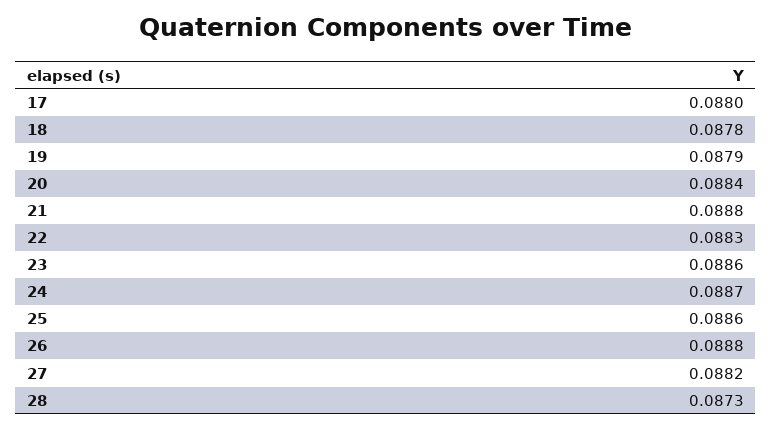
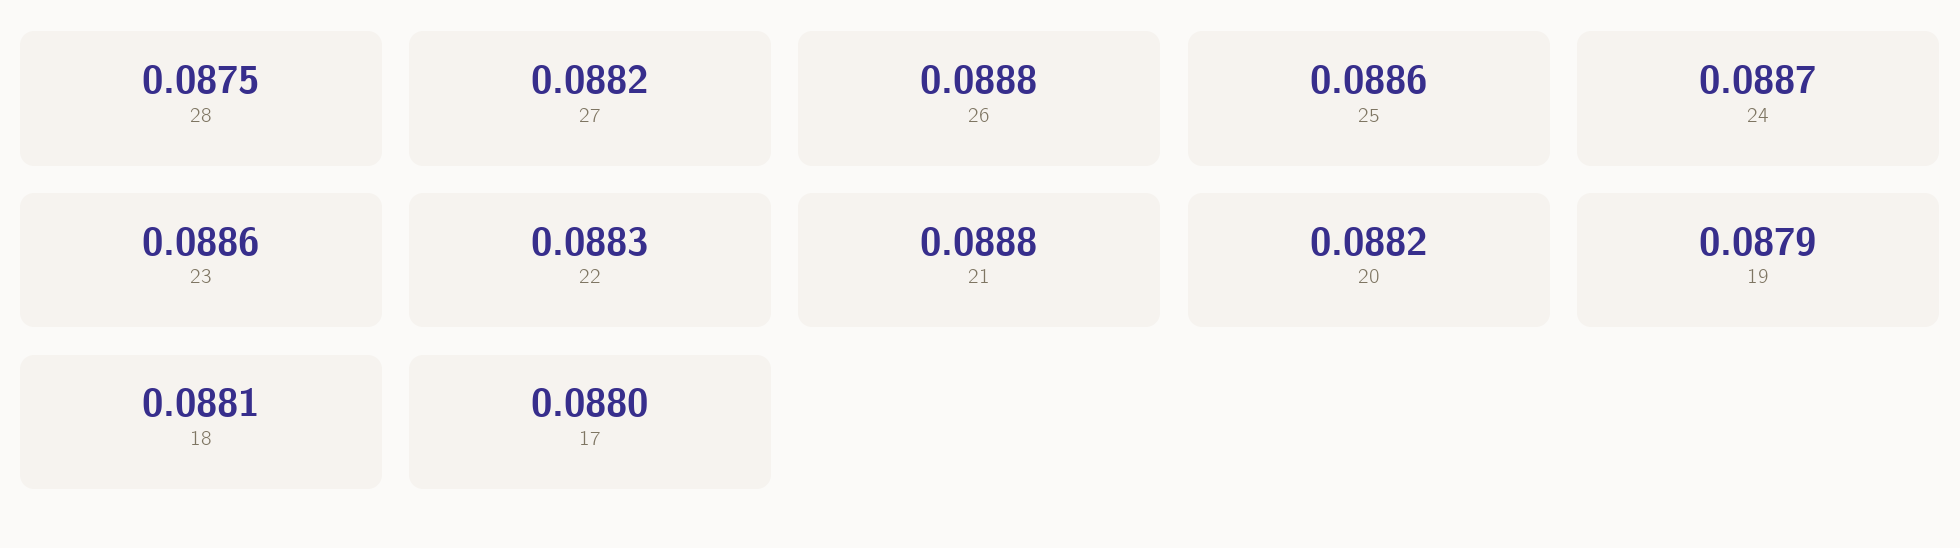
18: 0.0878 -> 0.0881
20: 0.0884 -> 0.0882
28: 0.0873 -> 0.0875

